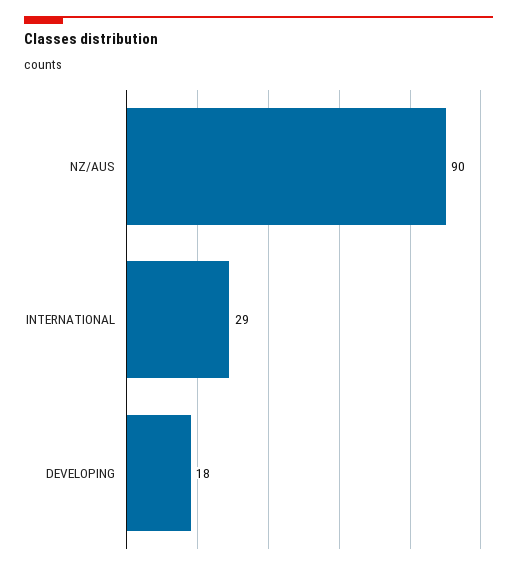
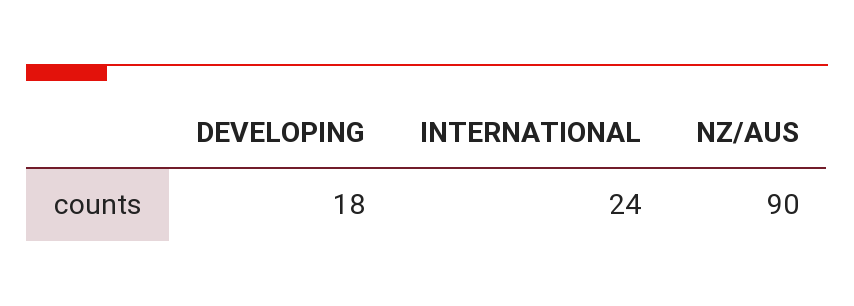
INTERNATIONAL: 29 -> 24

